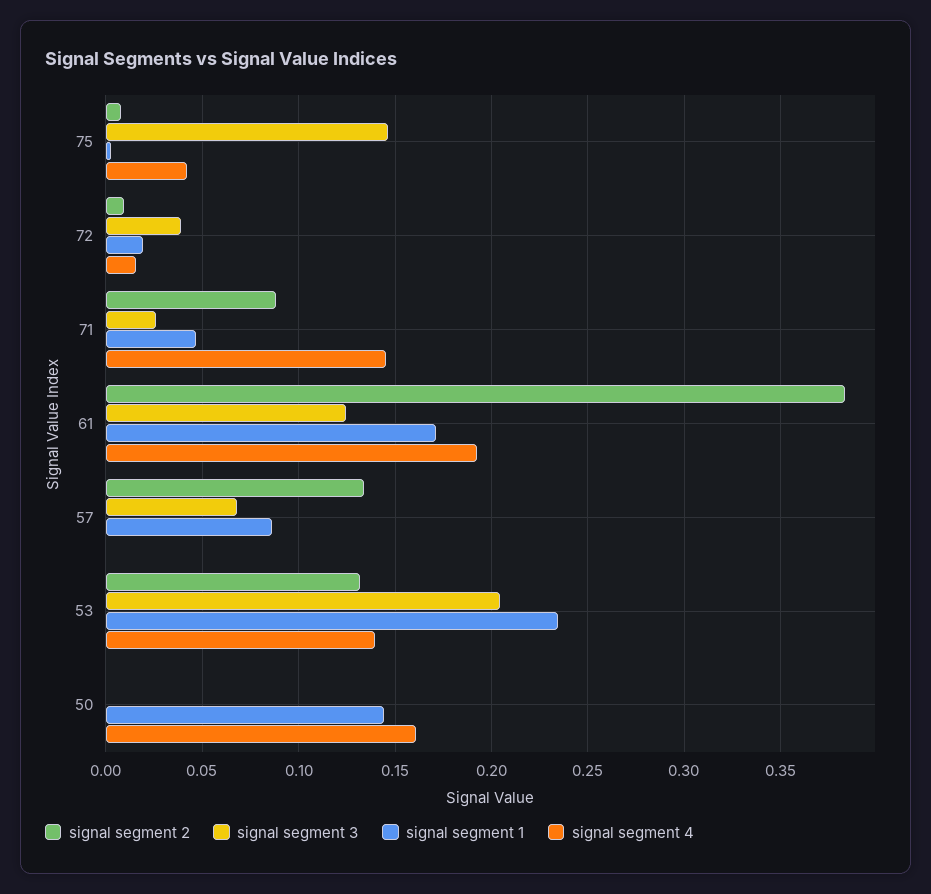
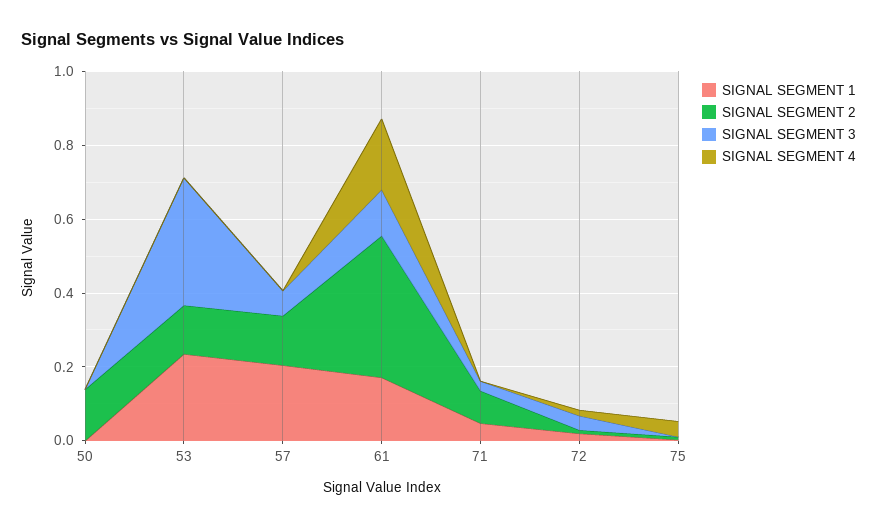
signal segment 3, 75: 0.145 -> 0
signal segment 4, 71: 0.145 -> 0
signal segment 1, 57: 0.085 -> 0.2
signal segment 3, 53: 0.205 -> 0.35
signal segment 4, 53: 0.14 -> 0
signal segment 2, 50: 0 -> 0.15
signal segment 1, 50: 0.145 -> 0
signal segment 4, 50: 0.16 -> 0

